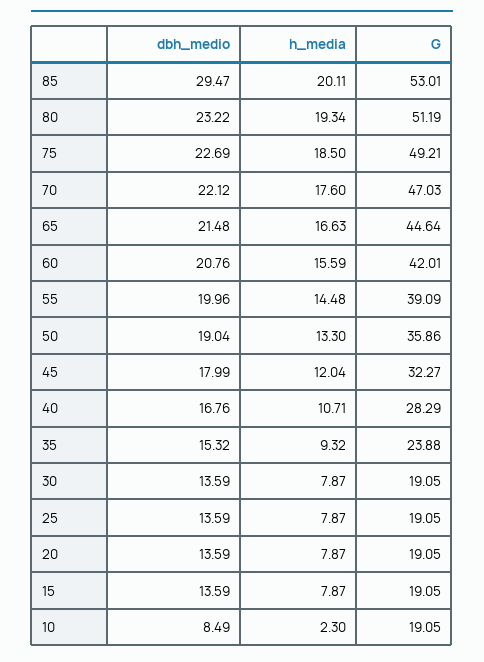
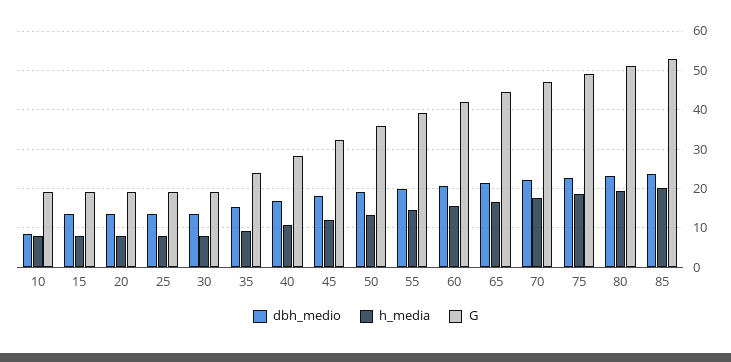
dbh_medio, 85: 29.47 -> 24
h_media, 10: 2.3 -> 8

